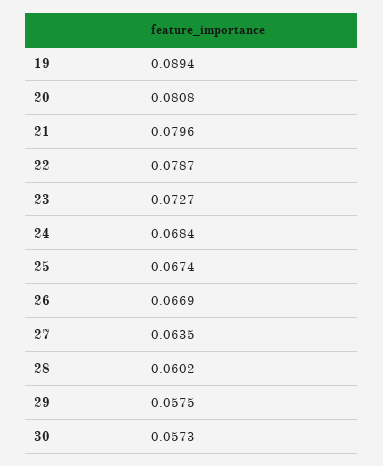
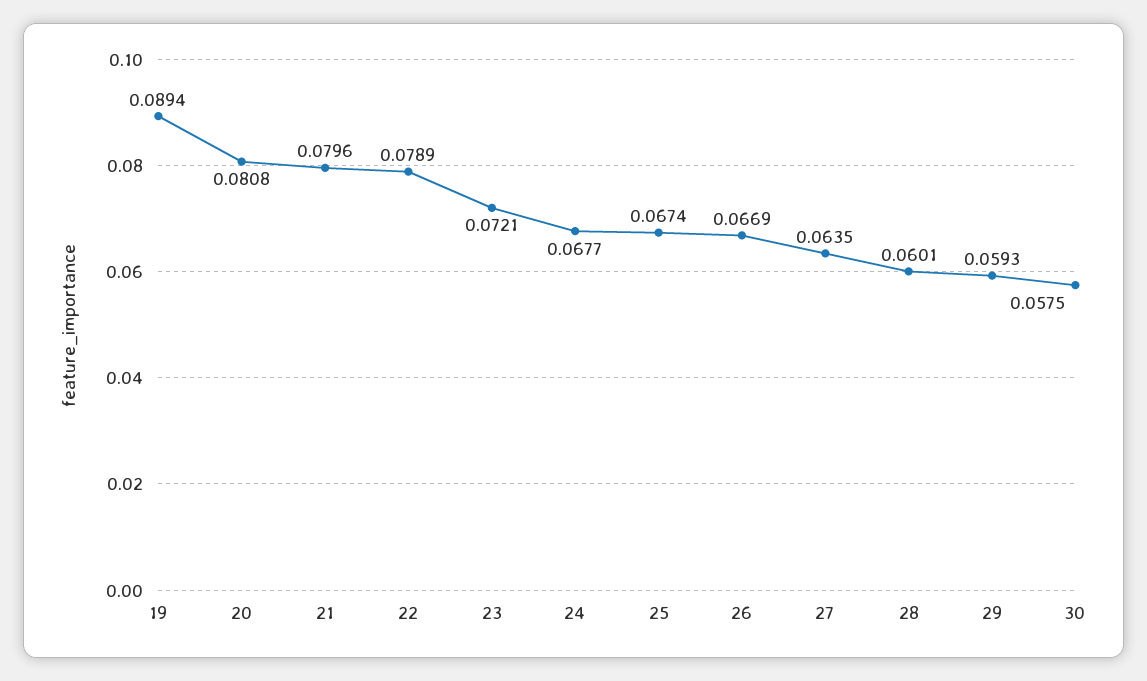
22: 0.0787 -> 0.0789
23: 0.0727 -> 0.0721
24: 0.0684 -> 0.0677
28: 0.0602 -> 0.0601
29: 0.0575 -> 0.0593
30: 0.0573 -> 0.0575

